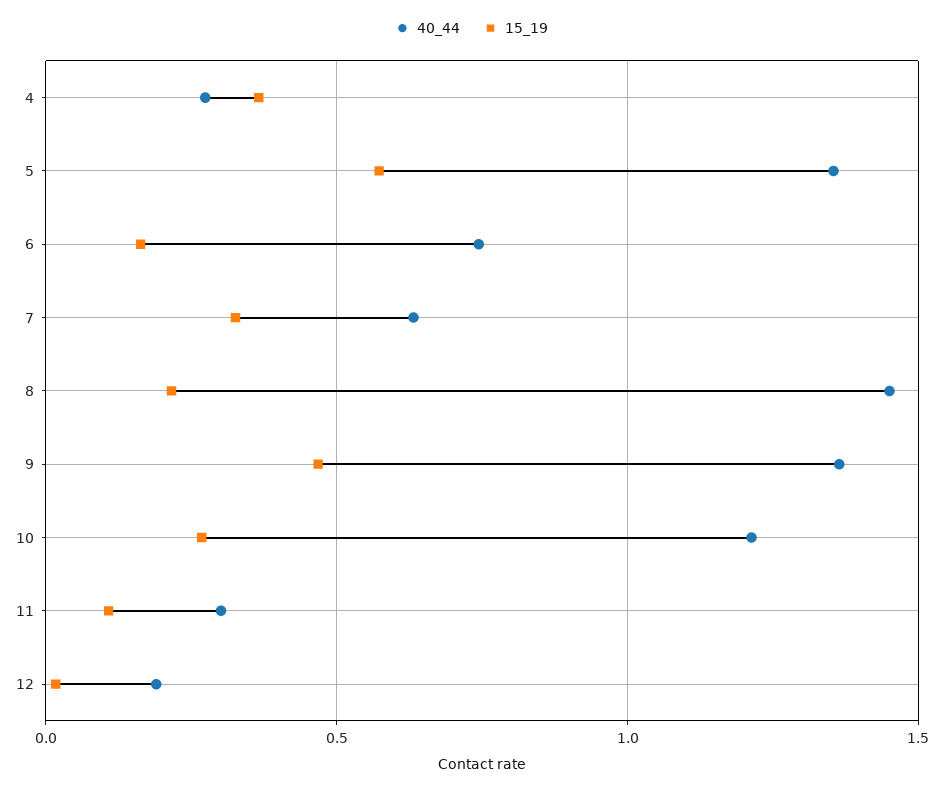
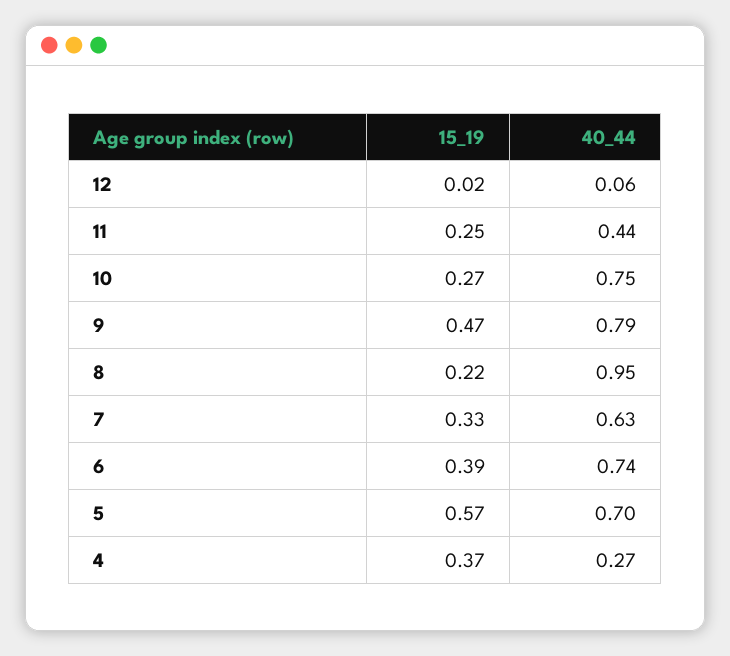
40_44, 5: 1.35 -> 0.7
15_19, 6: 0.15 -> 0.39
40_44, 8: 1.45 -> 0.95
40_44, 9: 1.35 -> 0.79
40_44, 10: 1.2 -> 0.75
40_44, 11: 0.3 -> 0.44
15_19, 11: 0.1 -> 0.25
40_44, 12: 0.2 -> 0.06

